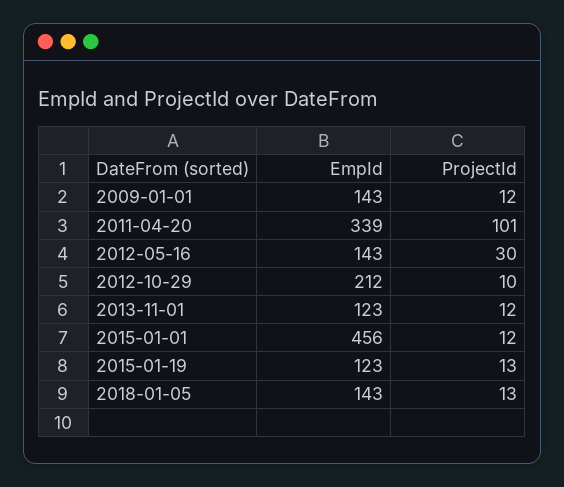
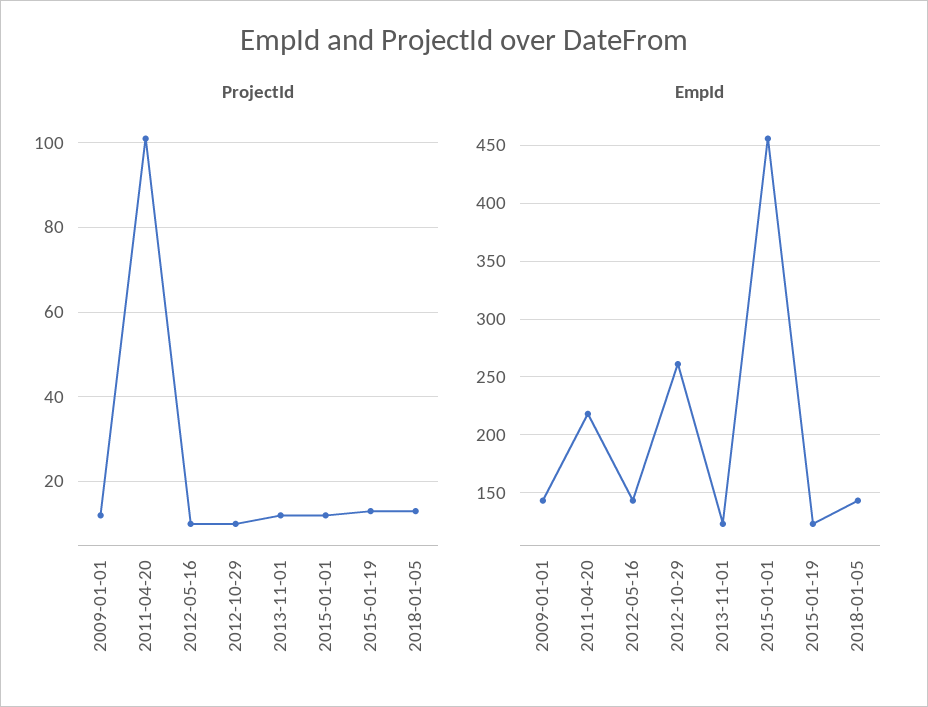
EmpId, 2011-04-20: 339 -> 220
ProjectId, 2012-05-16: 30 -> 10
EmpId, 2012-10-29: 212 -> 260

